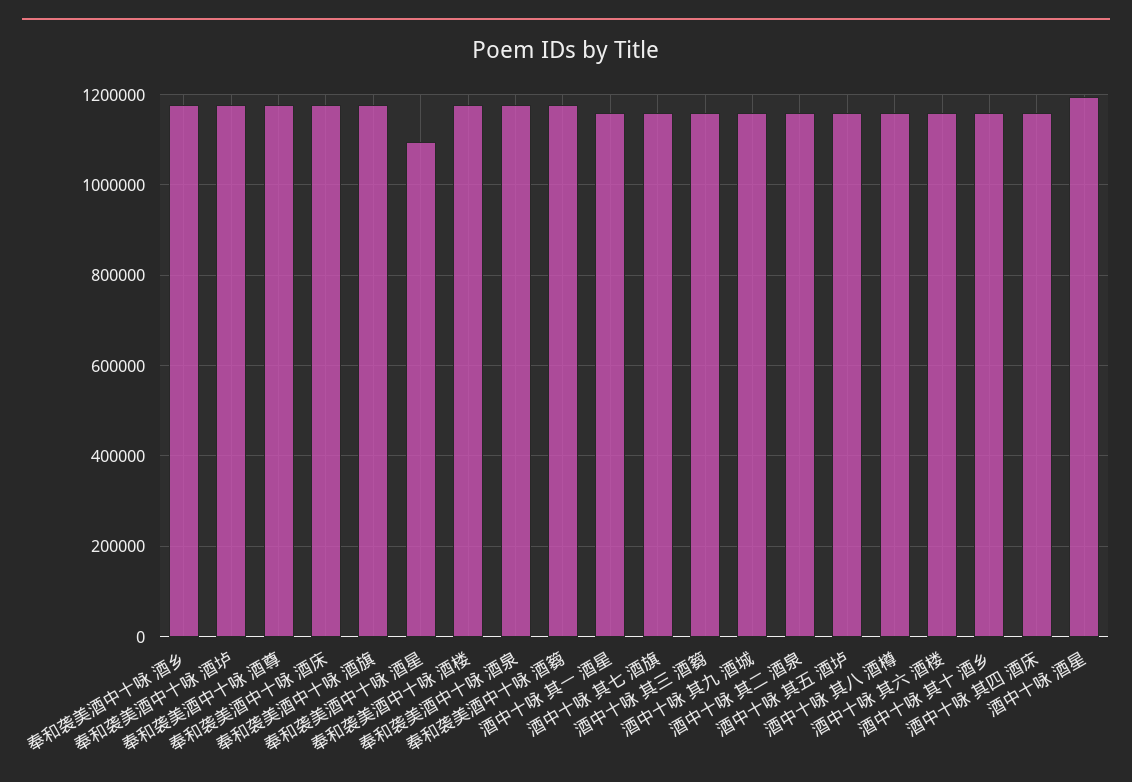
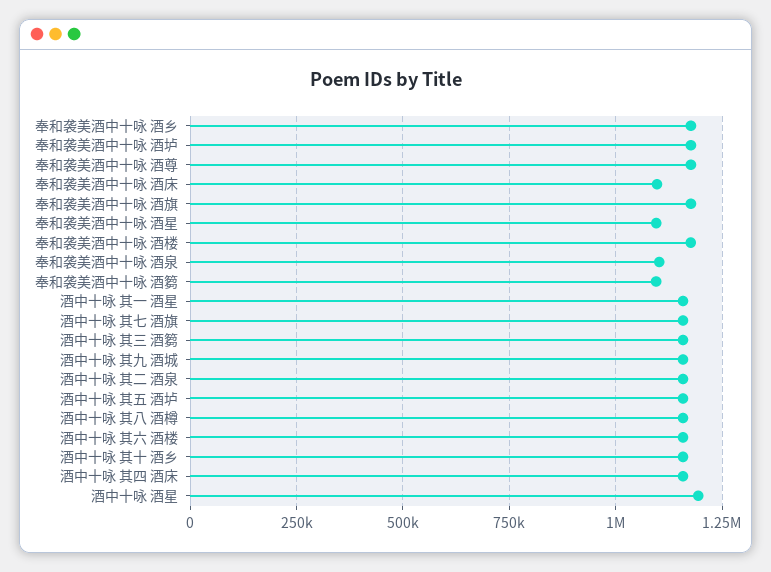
奉和袭美酒中十咏 酒床: 1180000 -> 1100000
奉和袭美酒中十咏 酒泉: 1180000 -> 1100000
奉和袭美酒中十咏 酒篘: 1180000 -> 1100000

